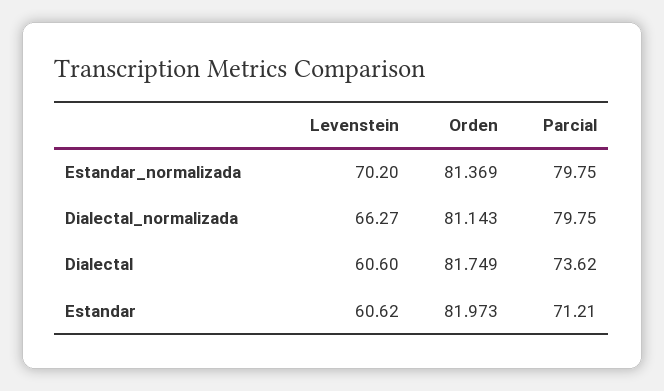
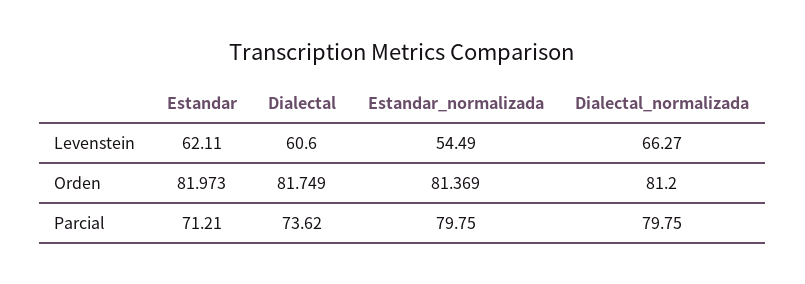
Levenstein, Estandar_normalizada: 70.2 -> 54.49
Orden, Dialectal_normalizada: 81.143 -> 81.2
Levenstein, Estandar: 60.62 -> 62.11

